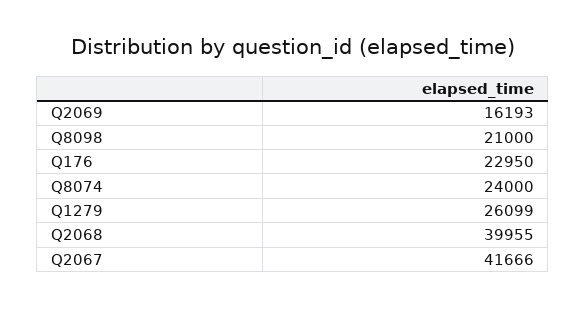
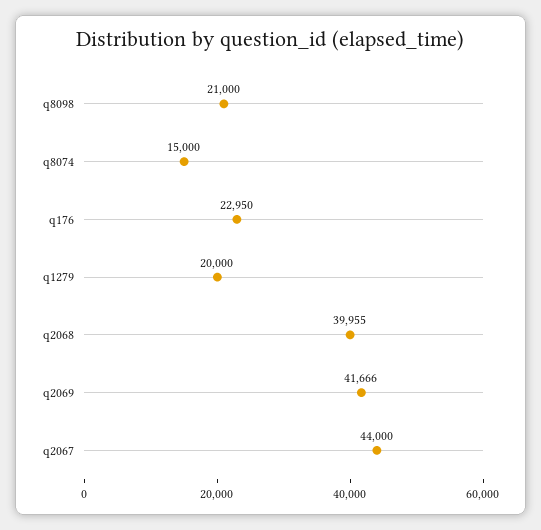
Q2069: 16193 -> 41666
Q8074: 24000 -> 15000
Q1279: 26099 -> 20000
Q2067: 41666 -> 44000

